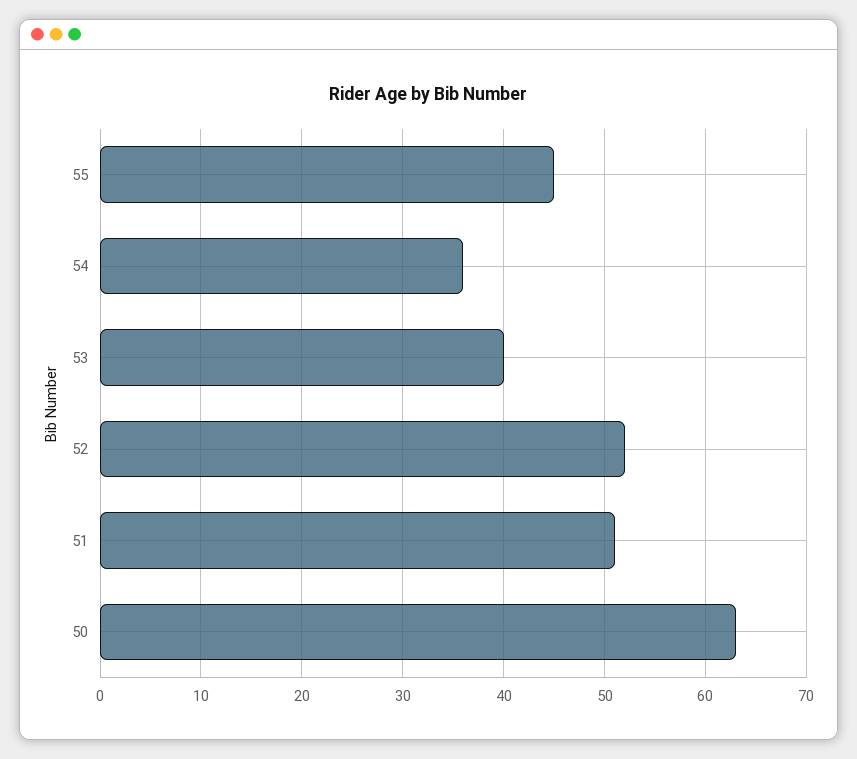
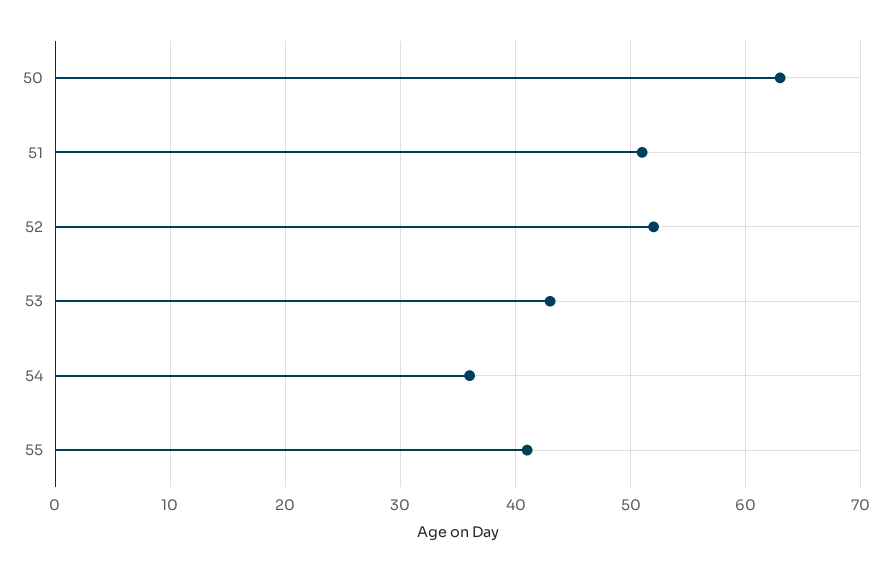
55: 45 -> 41
53: 40 -> 43

